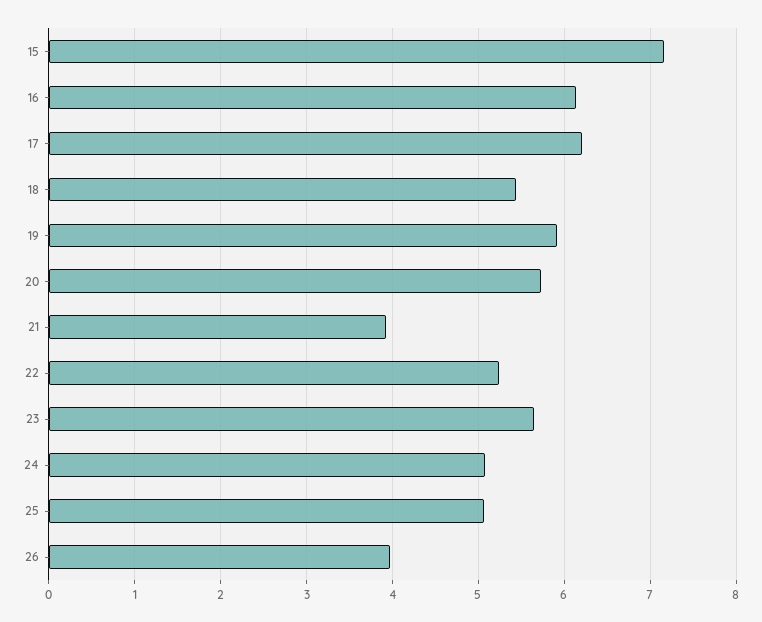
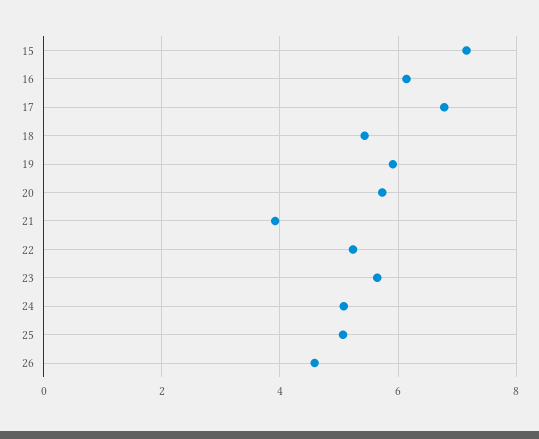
17: 6.2 -> 6.8
26: 4 -> 4.6

